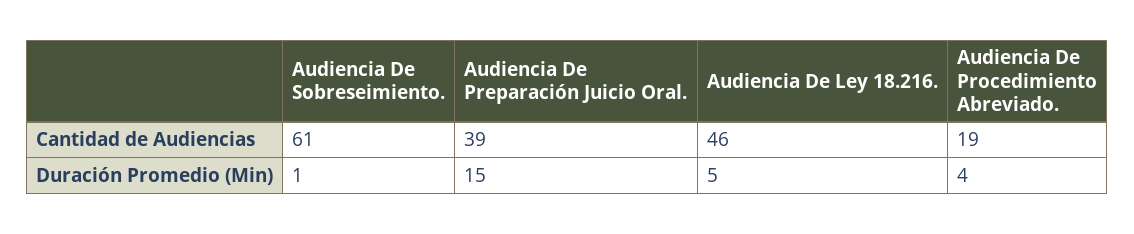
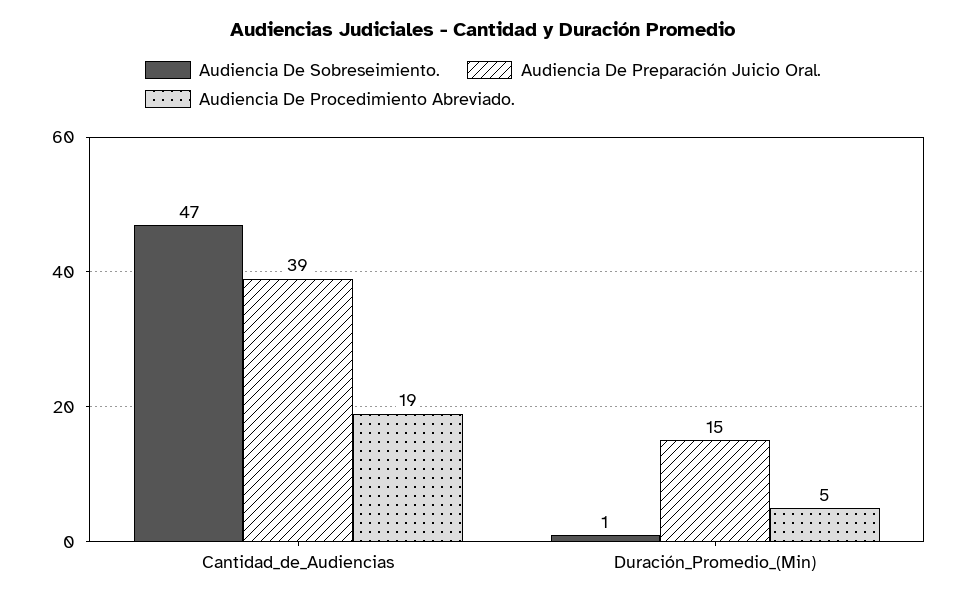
Audiencia De Sobreseimiento., Cantidad de Audiencias: 61 -> 47
Audiencia De Ley 18.216., Cantidad de Audiencias: 46 -> none
Audiencia De Ley 18.216., Duración Promedio (Min): 5 -> none
Audiencia De Procedimiento Abreviado., Duración Promedio (Min): 4 -> 5

